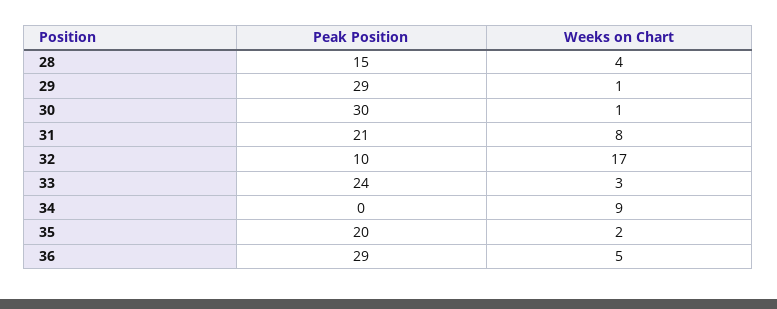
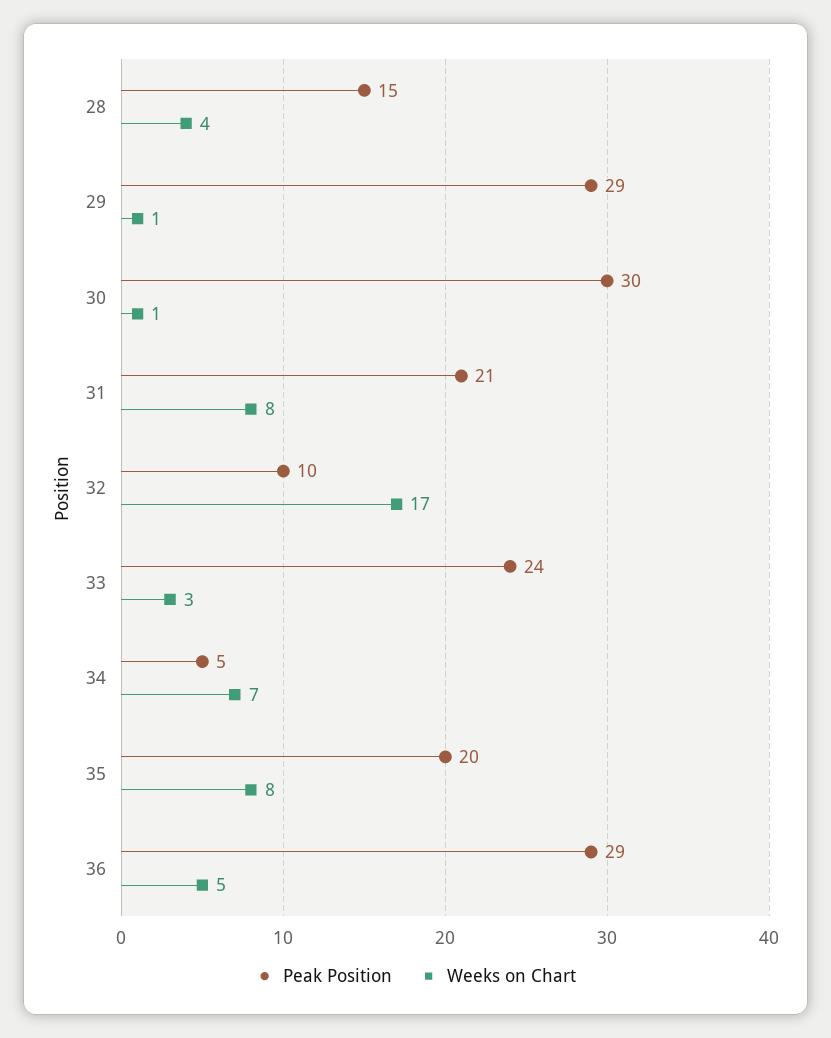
Peak Position, 34: 0 -> 5
Weeks on Chart, 34: 9 -> 7
Weeks on Chart, 35: 2 -> 8

